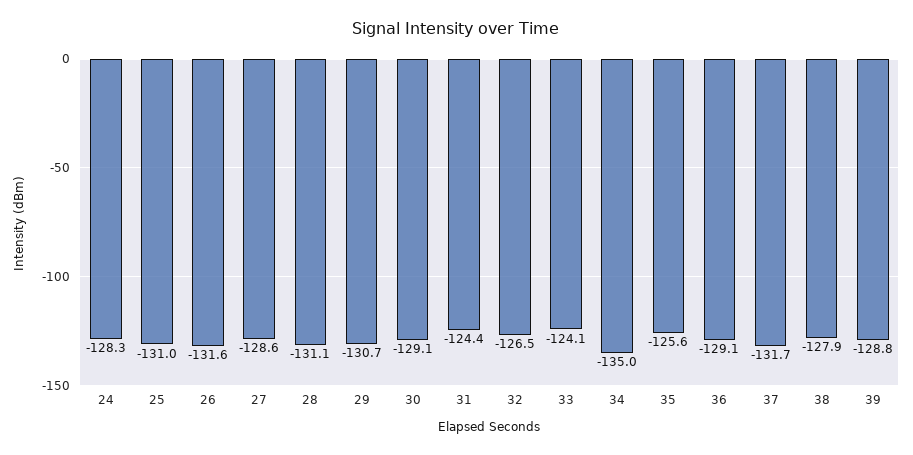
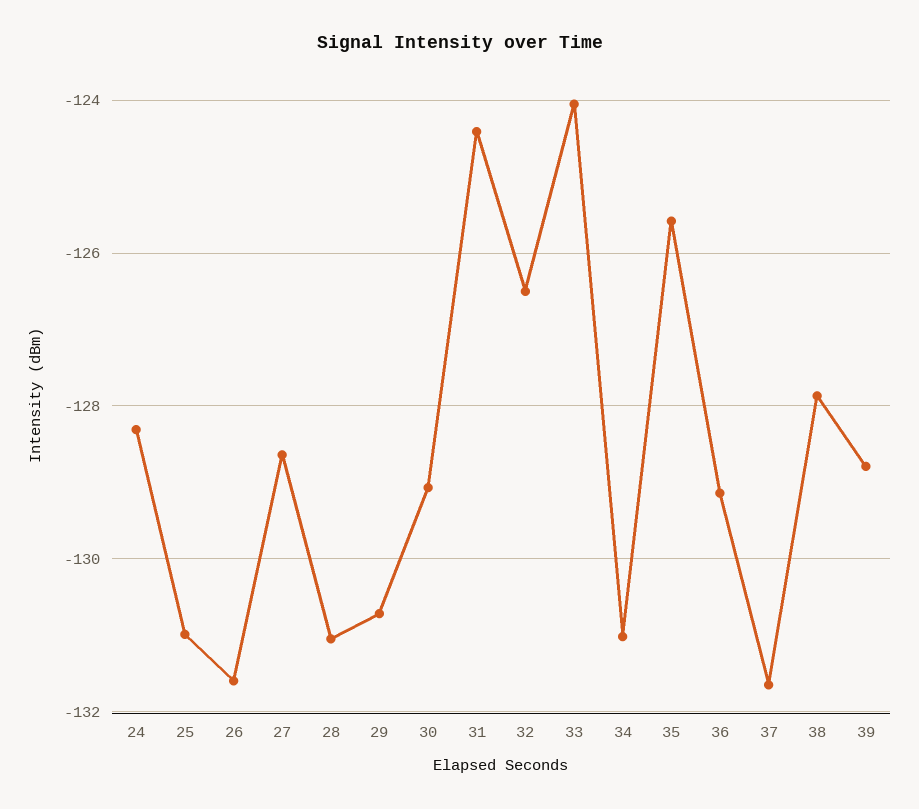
34: -135 -> -131

